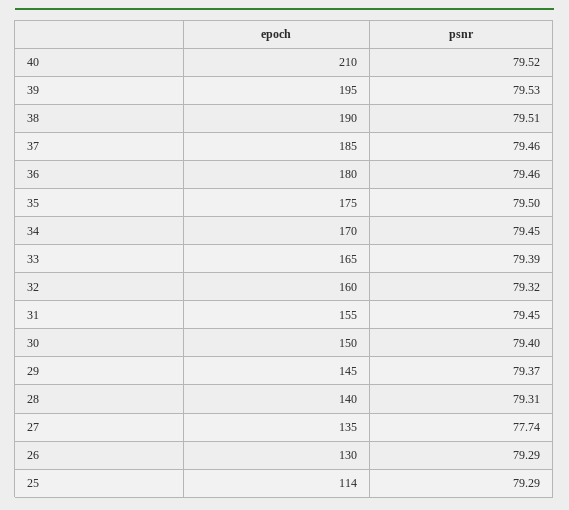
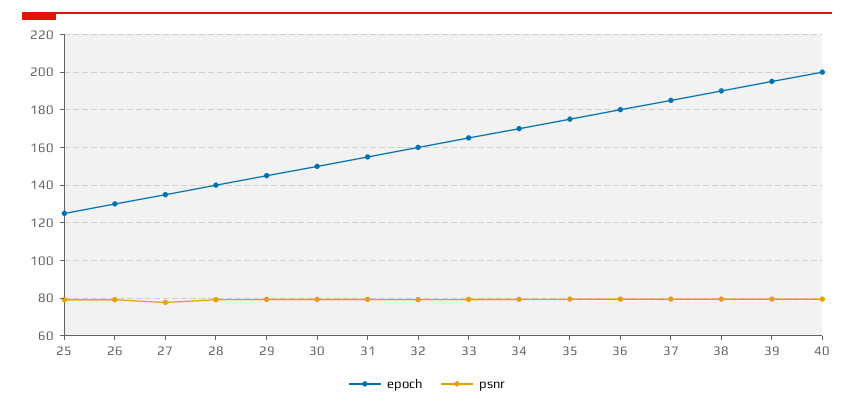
epoch, 40: 210 -> 200
epoch, 25: 114 -> 125

